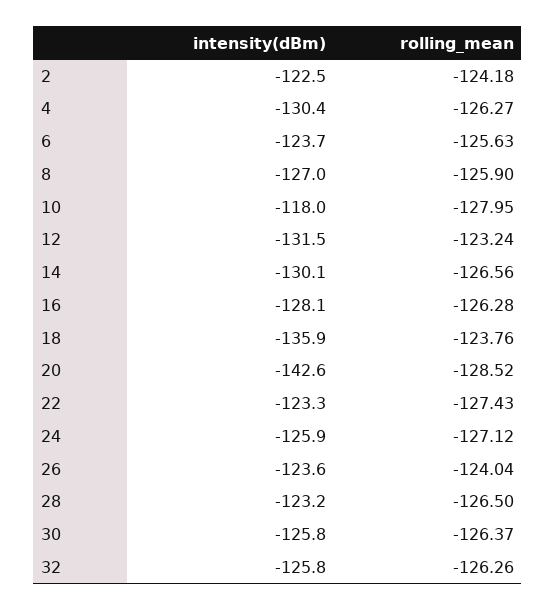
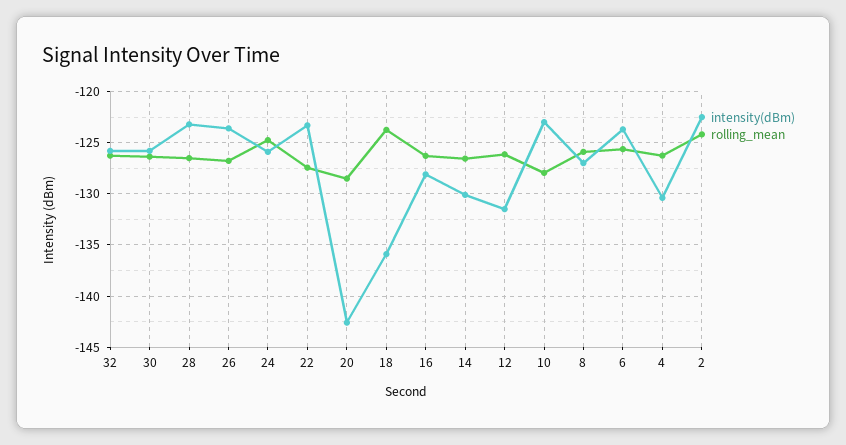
intensity(dBm), 10: -118 -> -123
rolling_mean, 12: -123.24 -> -126
rolling_mean, 24: -127.12 -> -125
rolling_mean, 26: -124.04 -> -127

